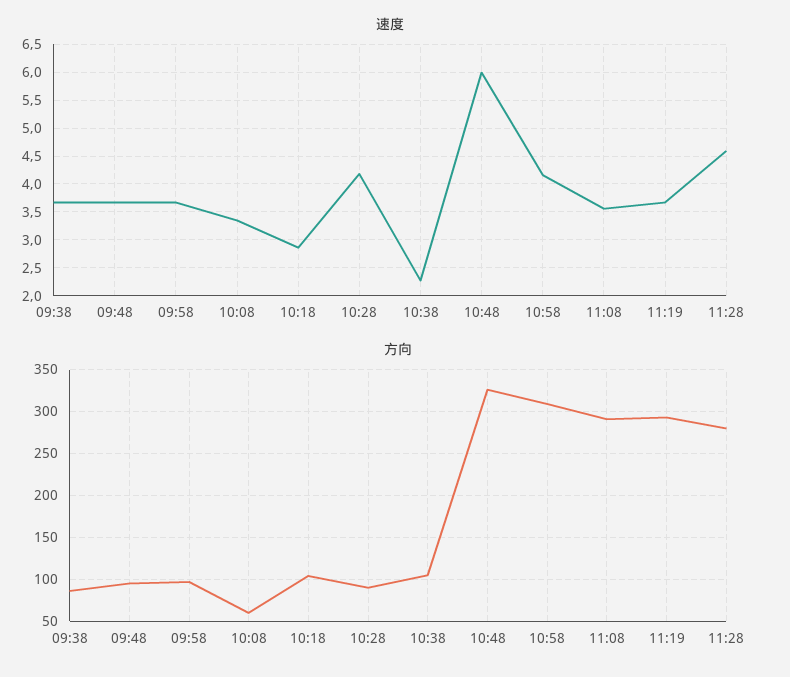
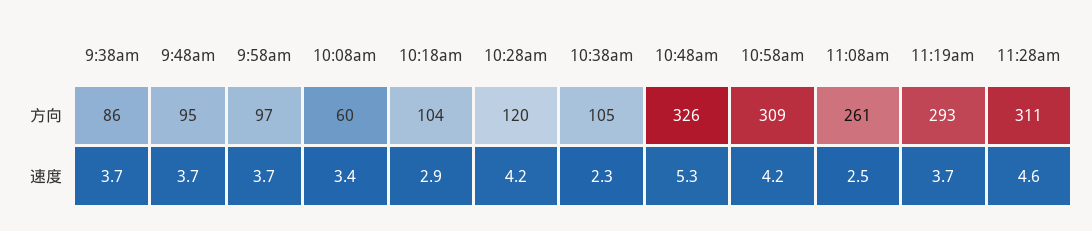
速度, 10:48: 6 -> 5.3
速度, 11:08: 3.5 -> 2.5
方向, 10:28: 90 -> 120
方向, 11:08: 290 -> 261
方向, 11:28: 280 -> 311

